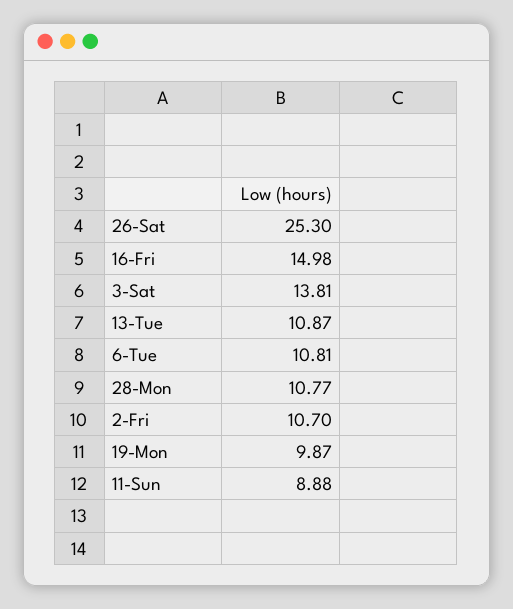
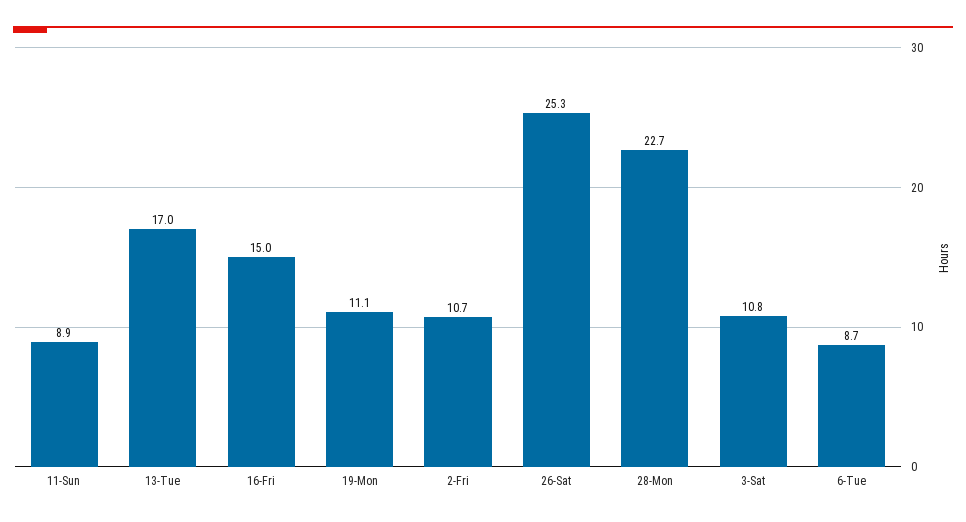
3-Sat: 13.81 -> 10.8
13-Tue: 10.87 -> 17
6-Tue: 10.81 -> 8.7
28-Mon: 10.77 -> 22.7
19-Mon: 9.87 -> 11.1

